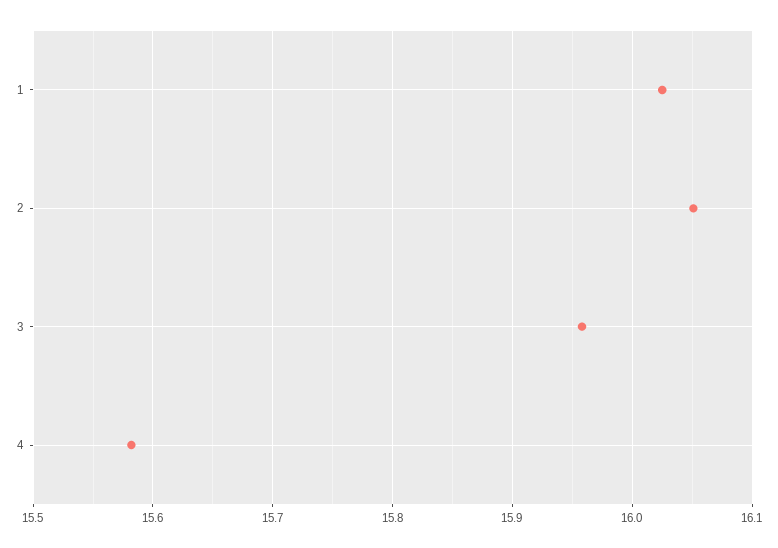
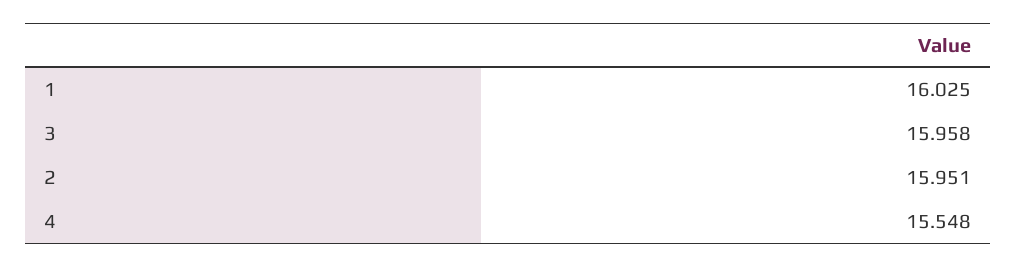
2: 16.05 -> 15.951
4: 15.58 -> 15.548

